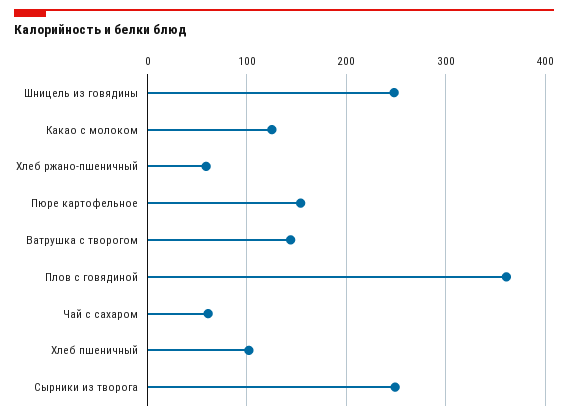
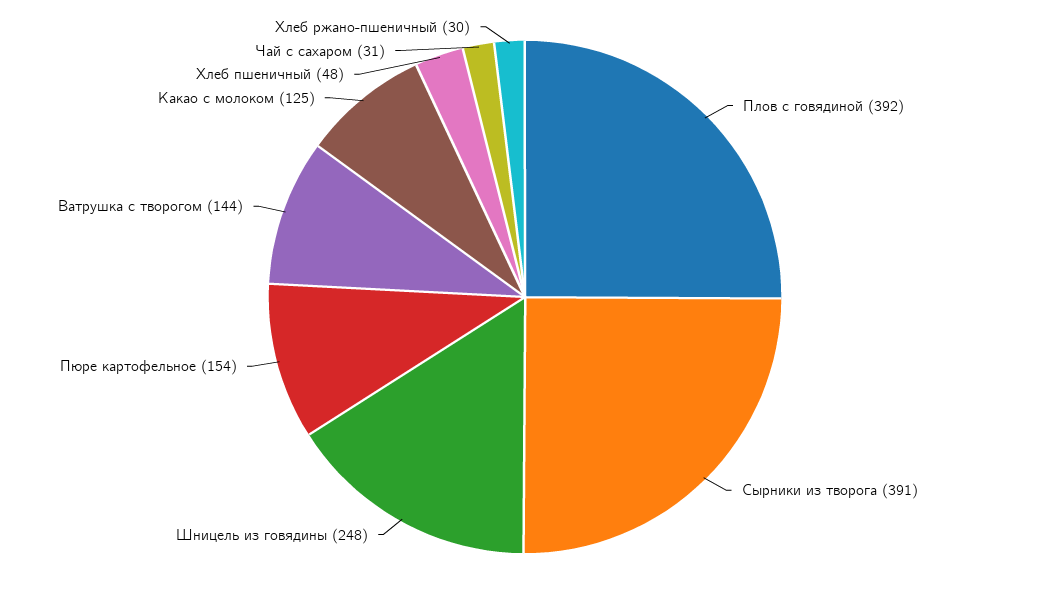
Хлеб ржано-пшеничный: 60 -> 30
Плов с говядиной: 360 -> 392
Чай с сахаром: 60 -> 31
Хлеб пшеничный: 100 -> 48
Сырники из творога: 250 -> 391

